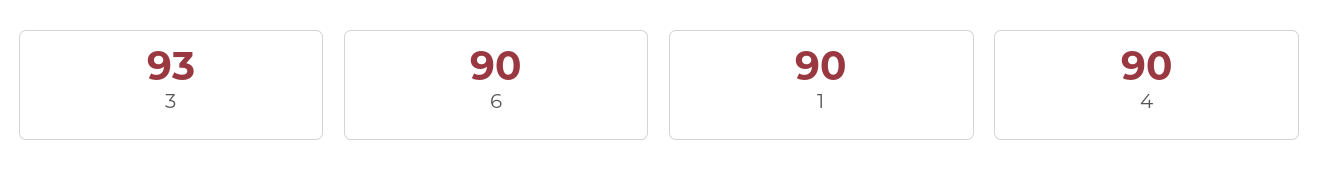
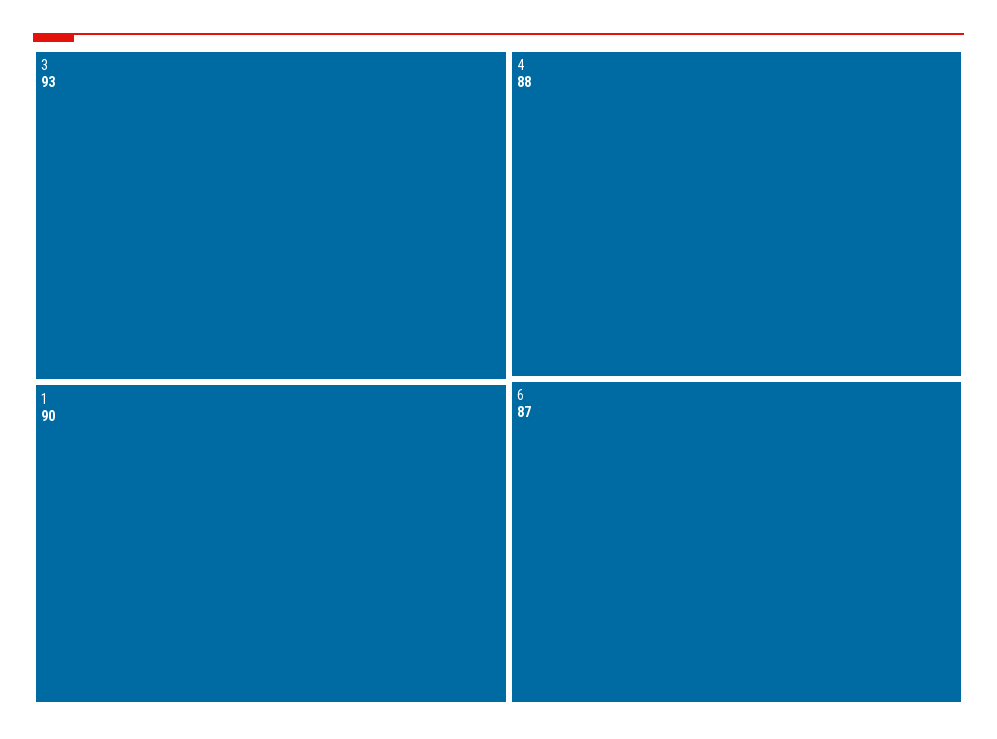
6: 90 -> 87
4: 90 -> 88

